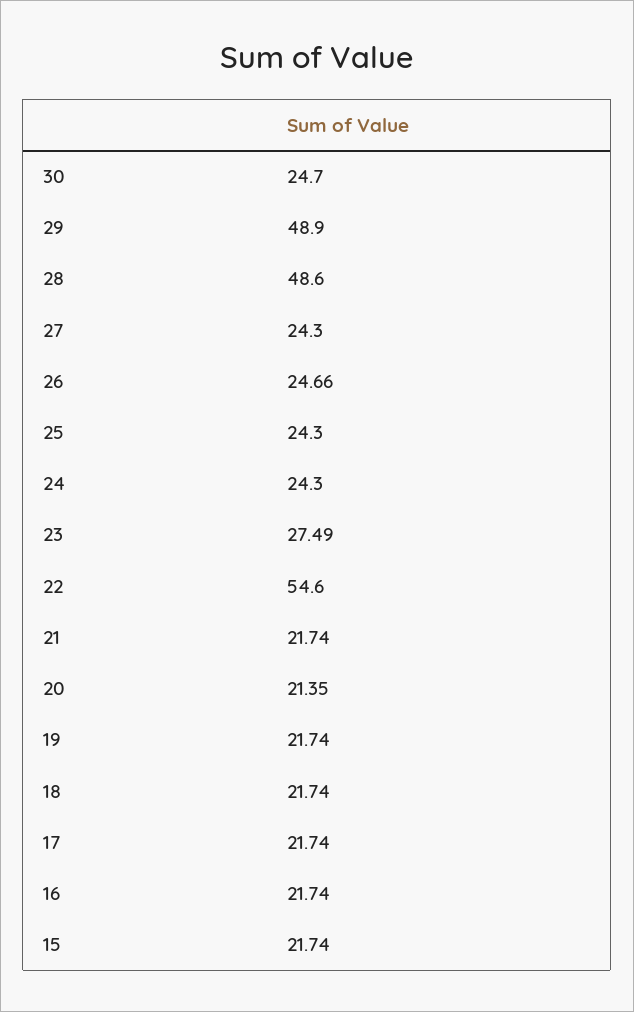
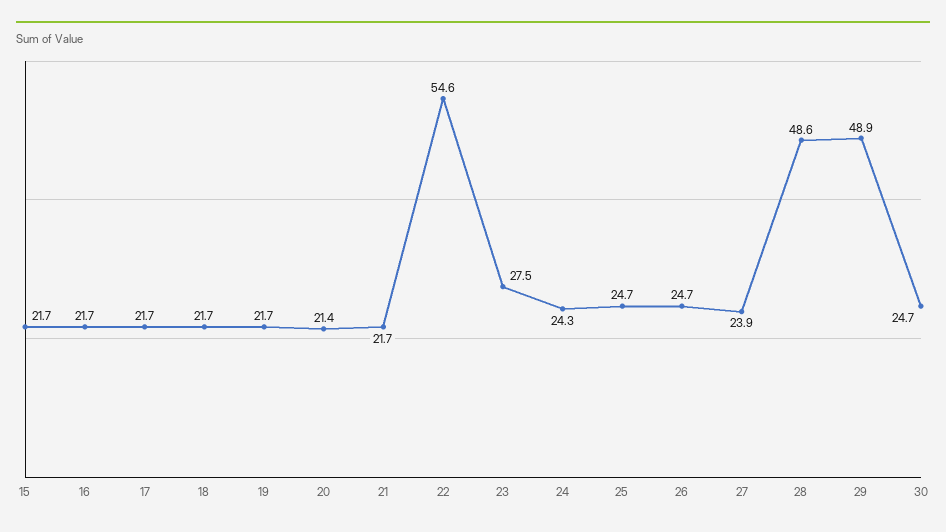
27: 24.3 -> 23.9
25: 24.3 -> 24.7

